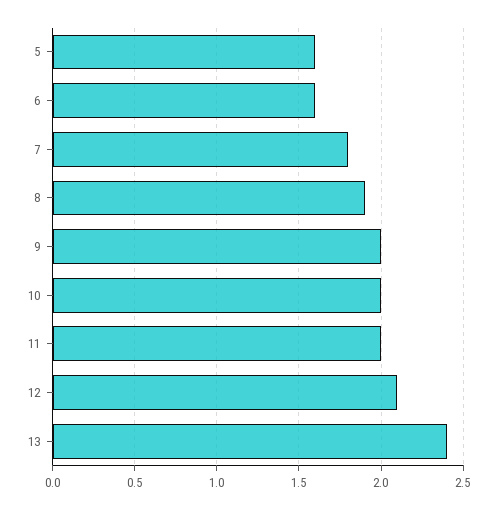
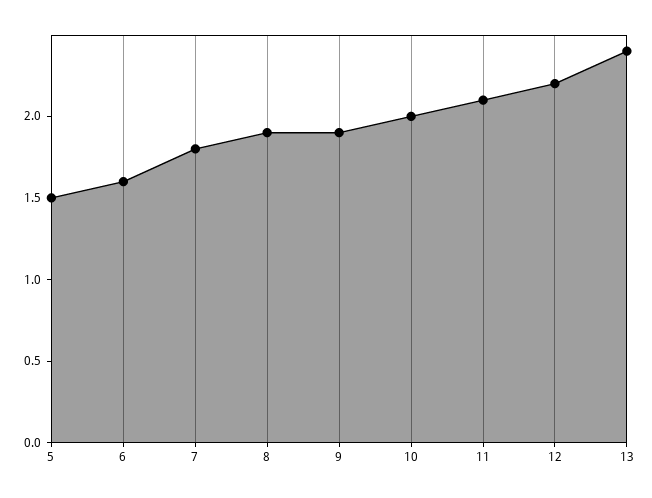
5: 1.6 -> 1.5
9: 2 -> 1.9
11: 2 -> 2.1
12: 2.1 -> 2.2

